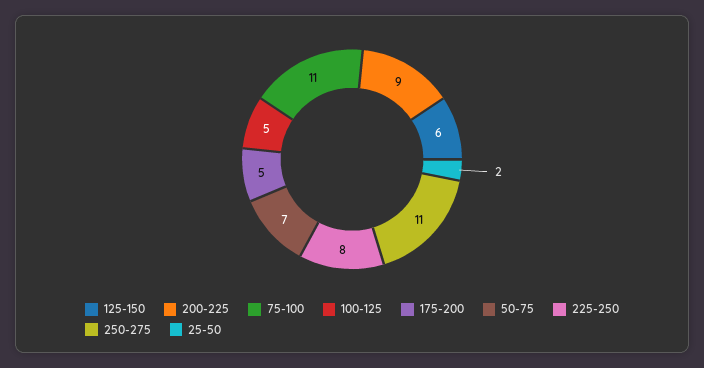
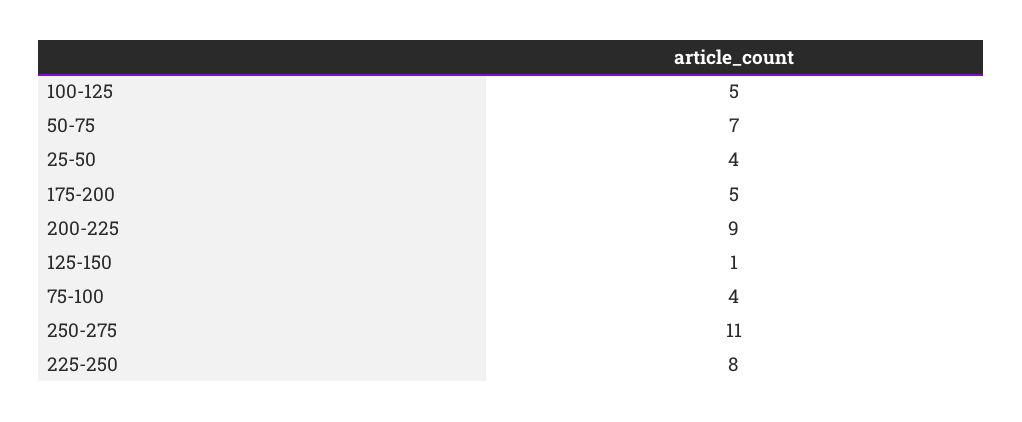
125-150: 6 -> 1
75-100: 11 -> 4
25-50: 2 -> 4

